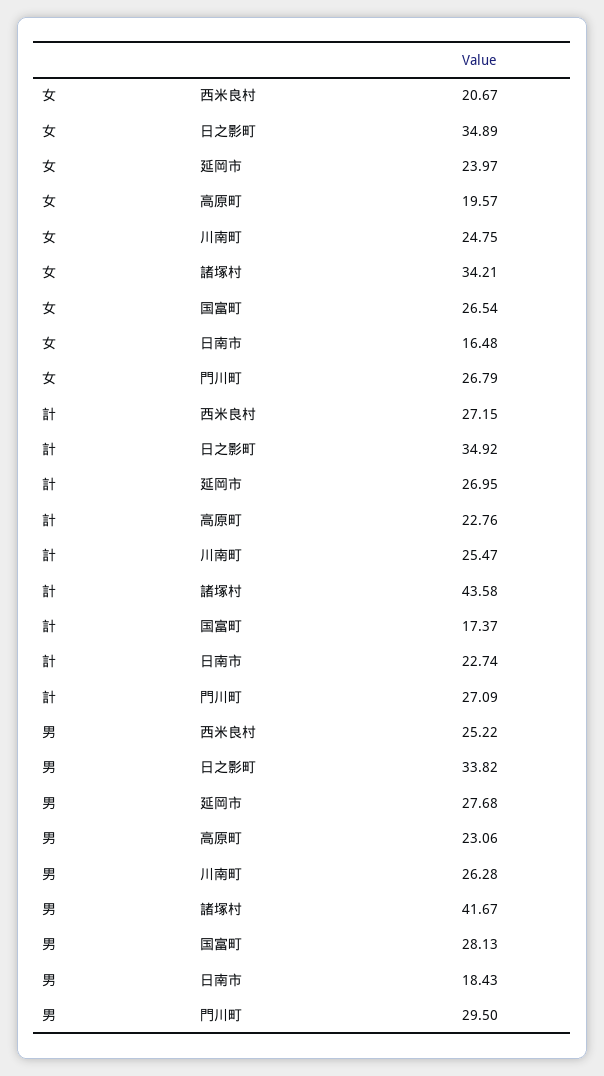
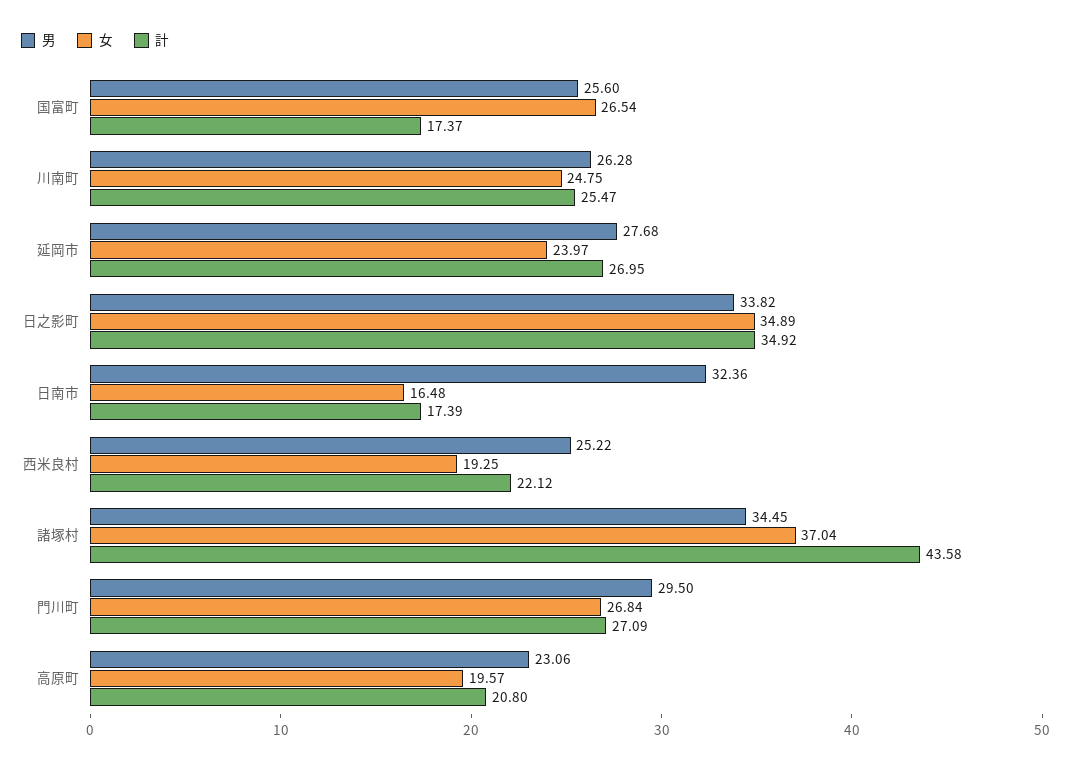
女, 西米良村: 20.67 -> 19.25
女, 諸塚村: 34.21 -> 37.04
女, 門川町: 26.79 -> 26.84
計, 西米良村: 27.15 -> 22.12
計, 高原町: 22.76 -> 20.8
計, 日南市: 22.74 -> 17.39
男, 諸塚村: 41.67 -> 34.45
男, 国富町: 28.13 -> 25.6
男, 日南市: 18.43 -> 32.36

